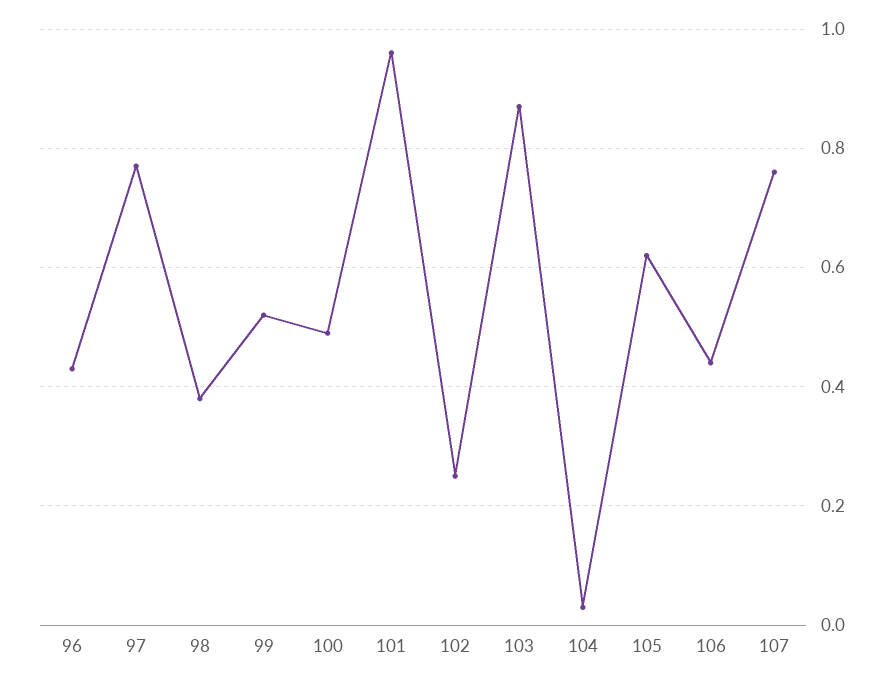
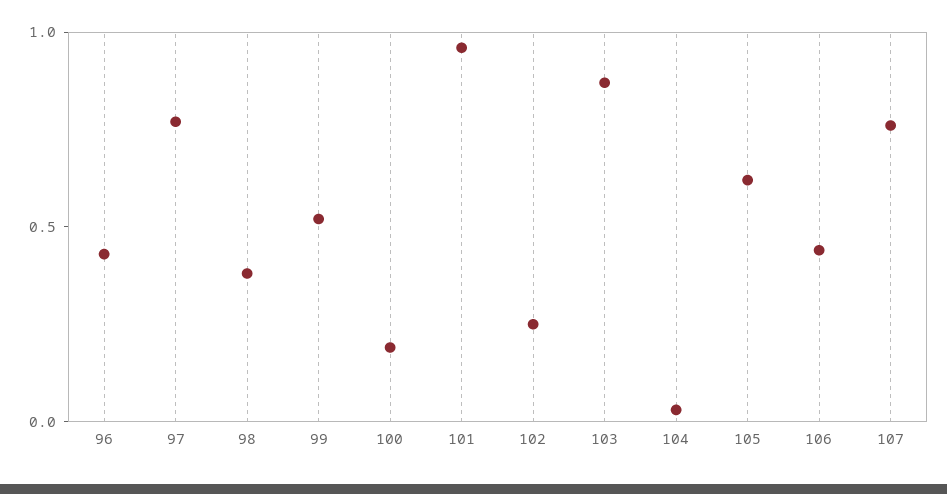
100: 0.5 -> 0.2

